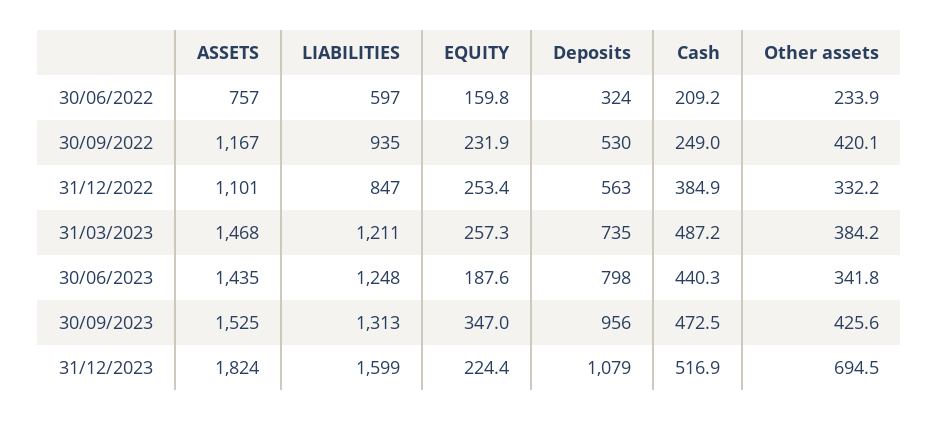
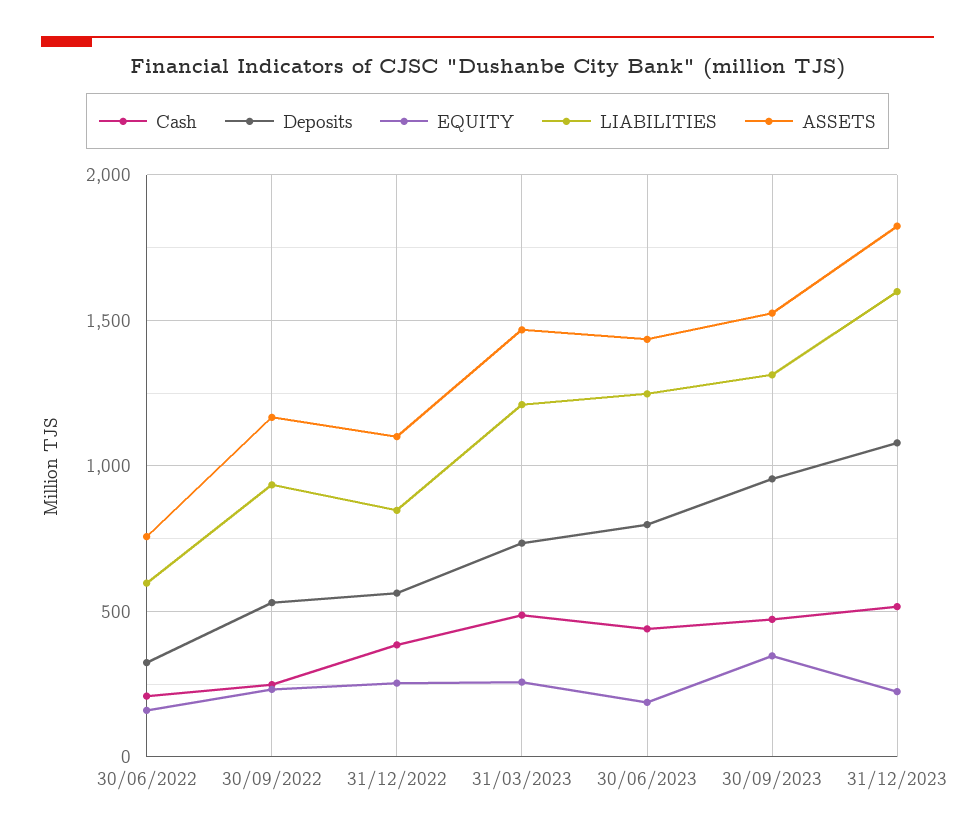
Other assets, 30/06/2022: 233.9 -> none
Other assets, 30/09/2022: 420.1 -> none
Other assets, 31/12/2022: 332.2 -> none
Other assets, 31/03/2023: 384.2 -> none
Other assets, 30/06/2023: 341.8 -> none
Other assets, 30/09/2023: 425.6 -> none
Other assets, 31/12/2023: 694.5 -> none

